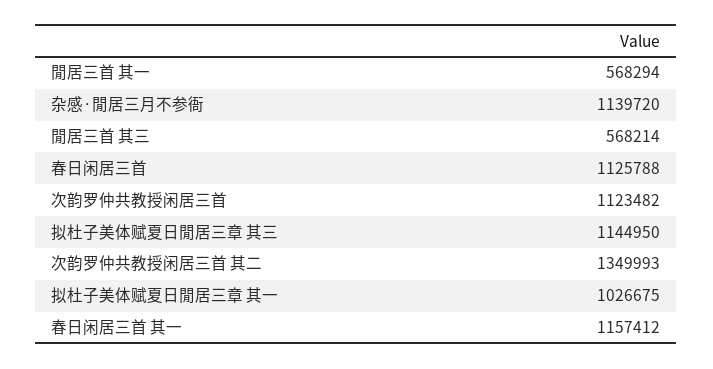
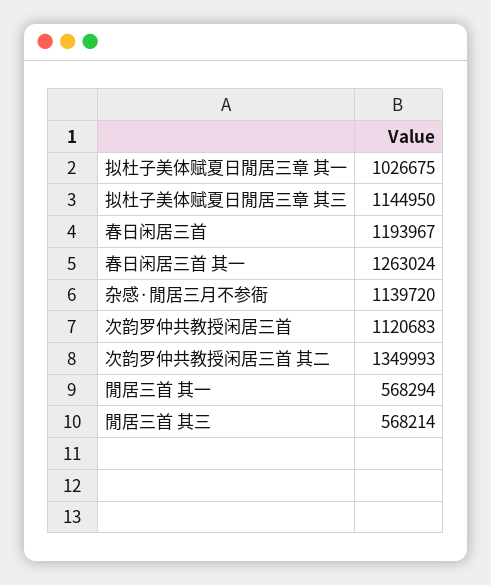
春日闲居三首: 1125788 -> 1193967
次韵罗仲共教授闲居三首: 1123482 -> 1120683
春日闲居三首 其一: 1157412 -> 1263024

